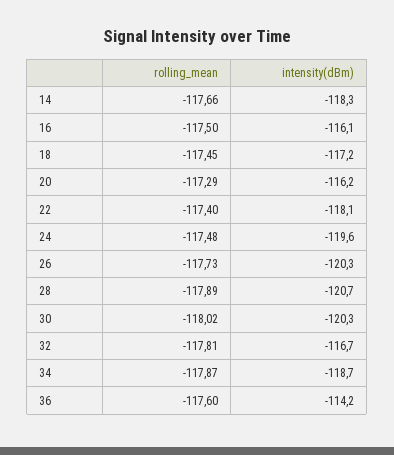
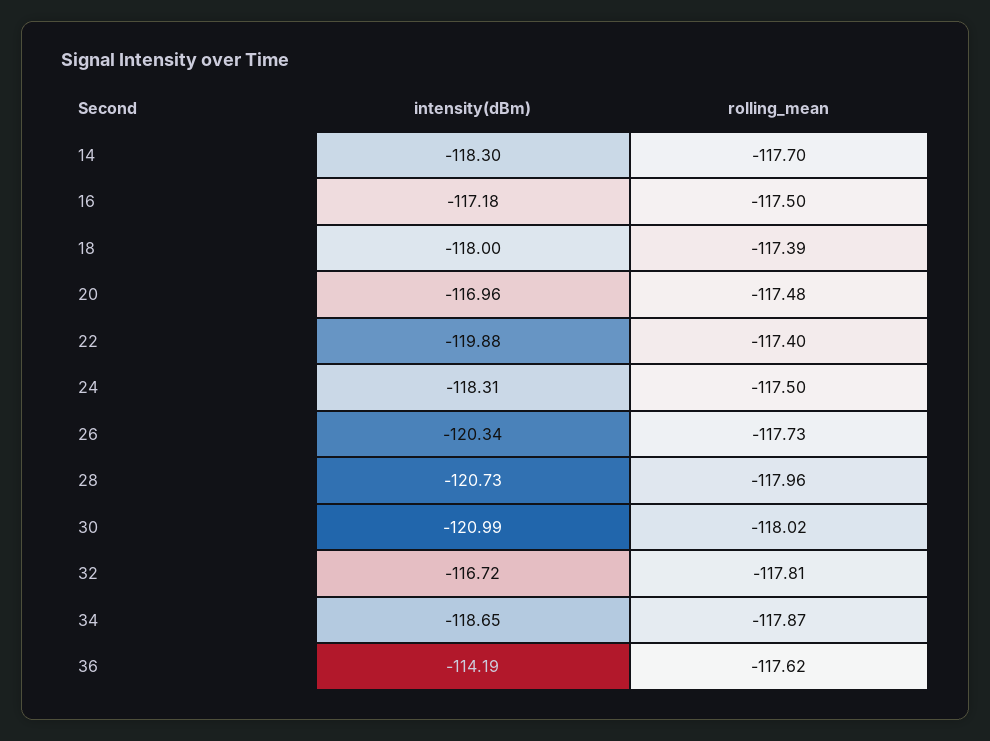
rolling_mean, 14: -117.66 -> -117.7
intensity(dBm), 16: -116.1 -> -117.18
rolling_mean, 18: -117.45 -> -117.39
intensity(dBm), 18: -117.2 -> -118
rolling_mean, 20: -117.29 -> -117.48
intensity(dBm), 20: -116.2 -> -116.96
intensity(dBm), 22: -118.1 -> -119.88
rolling_mean, 24: -117.48 -> -117.5
intensity(dBm), 24: -119.6 -> -118.31
rolling_mean, 28: -117.89 -> -117.96
intensity(dBm), 30: -120.3 -> -120.99
rolling_mean, 36: -117.6 -> -117.62

